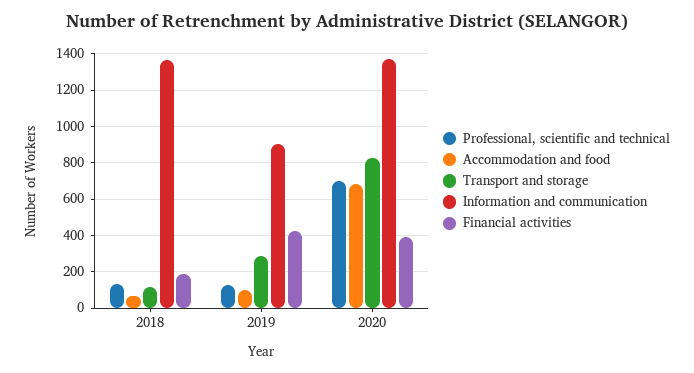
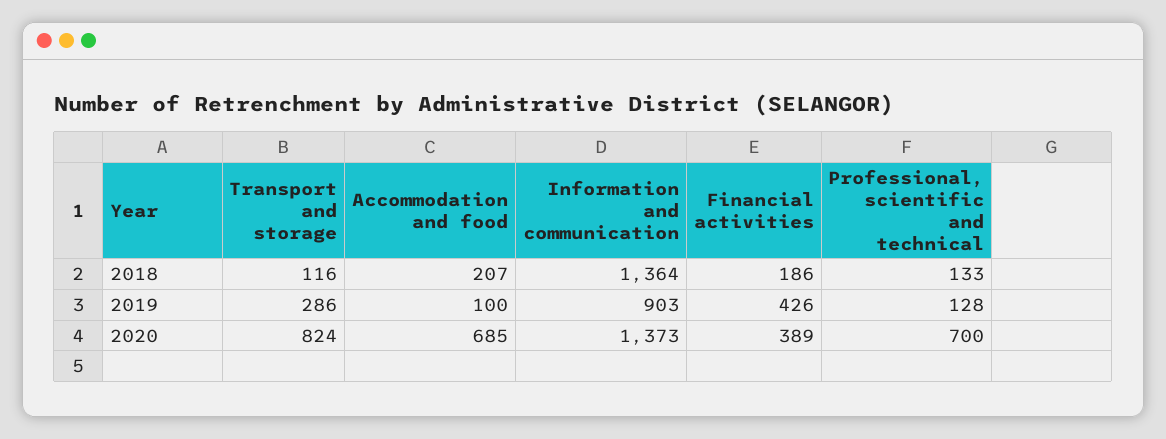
Accommodation and food, 2018: 50 -> 207

